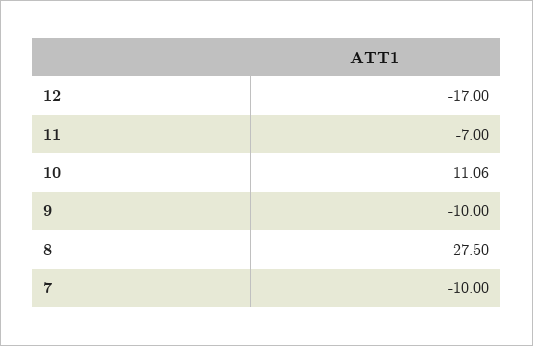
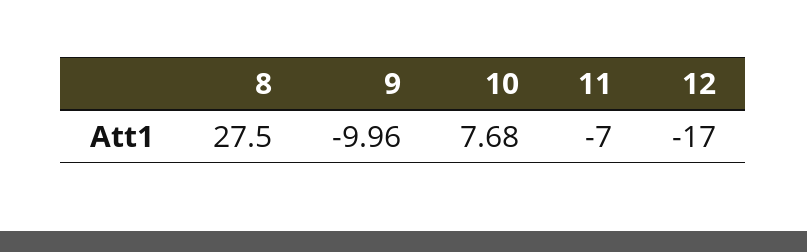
10: 11.06 -> 7.68
9: -10 -> -9.96
7: -10 -> none

